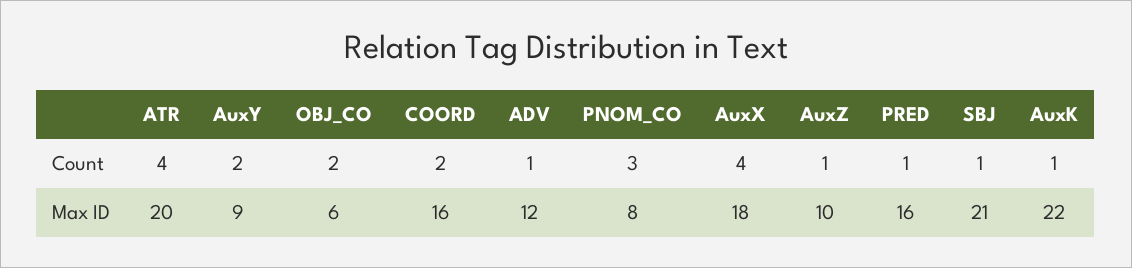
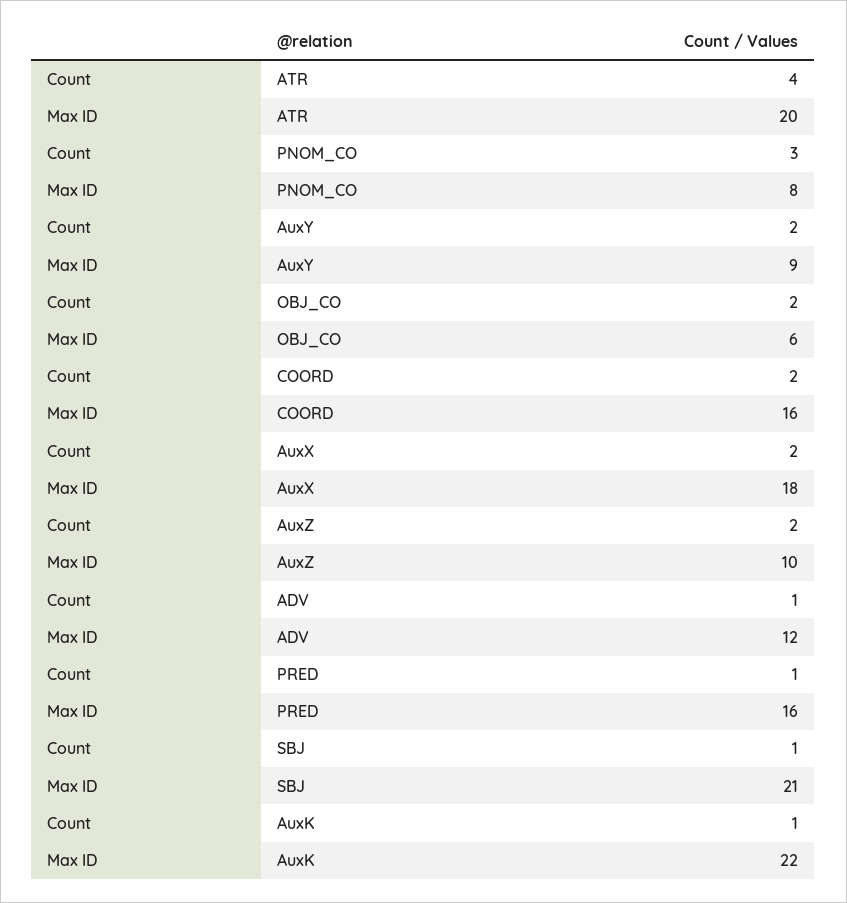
AuxX, Count: 4 -> 2
AuxZ, Count: 1 -> 2

